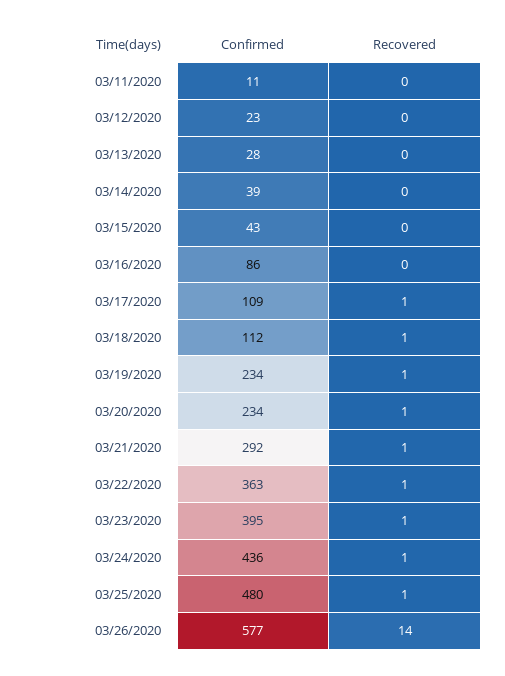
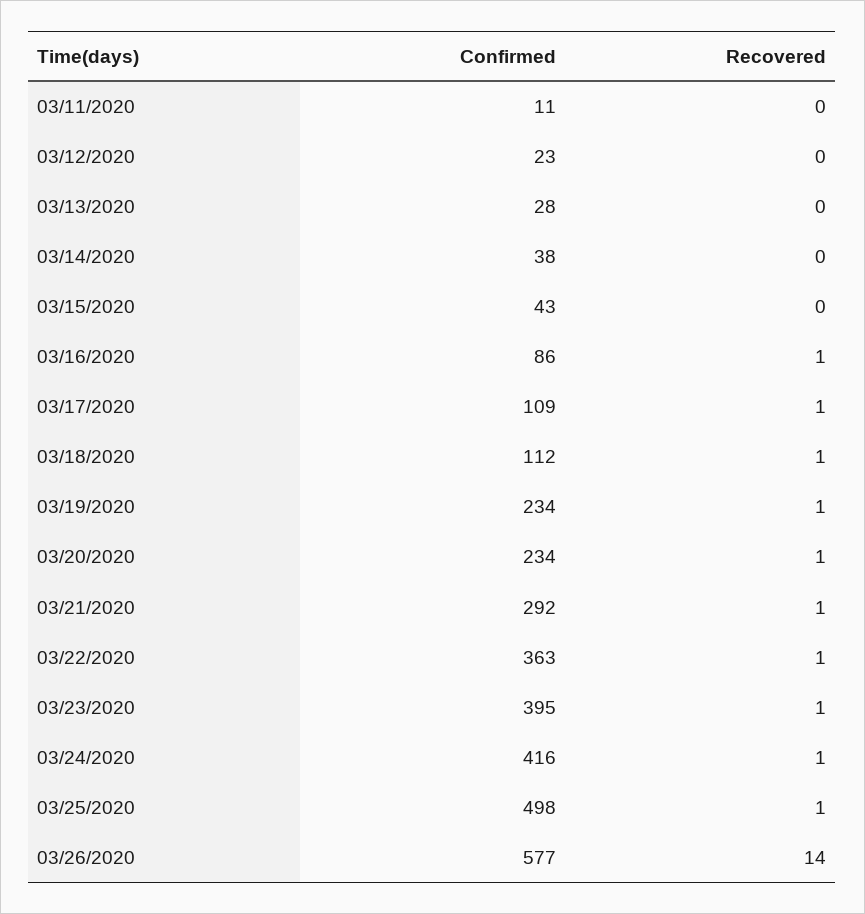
Confirmed, 03/14/2020: 39 -> 38
Recovered, 03/16/2020: 0 -> 1
Confirmed, 03/24/2020: 436 -> 416
Confirmed, 03/25/2020: 480 -> 498

